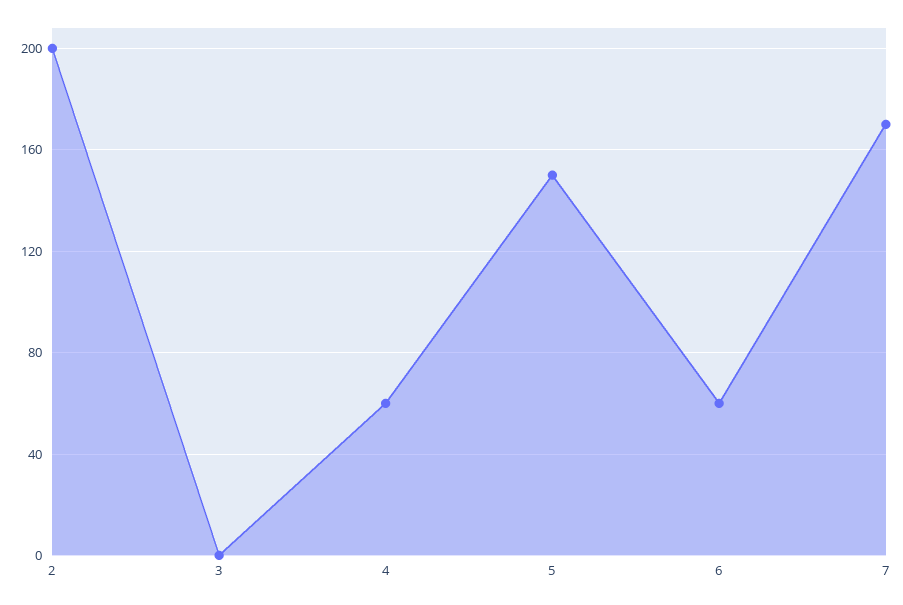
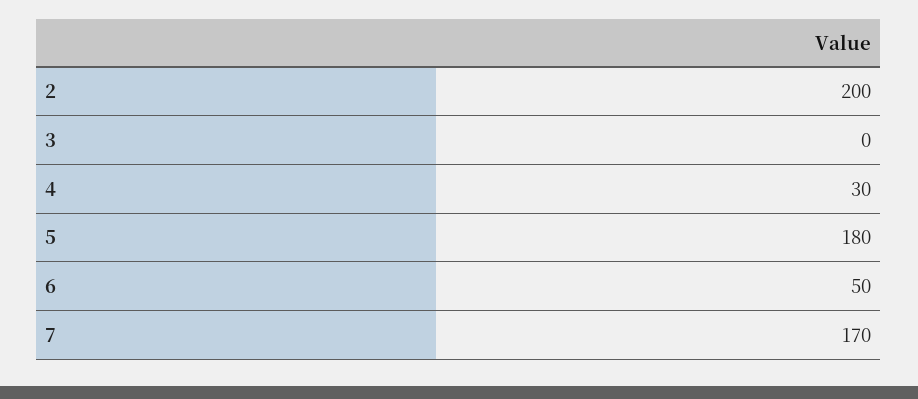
4: 60 -> 30
5: 150 -> 180
6: 60 -> 50

